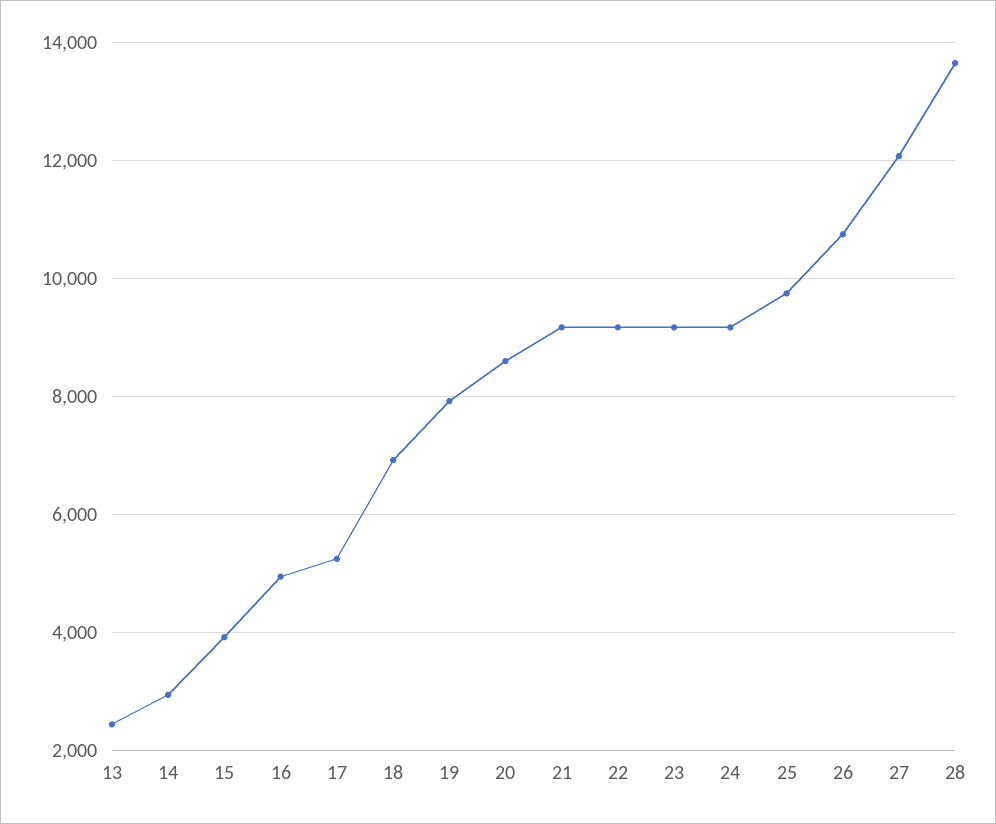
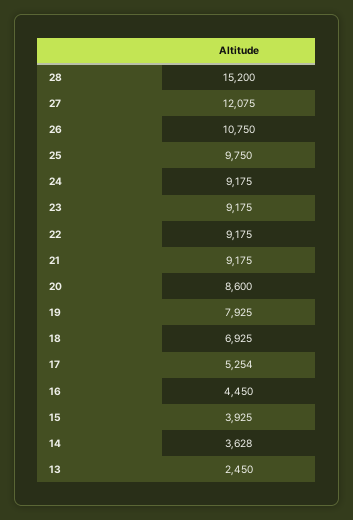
14: 3000 -> 3628
16: 5000 -> 4450
28: 13600 -> 15200

